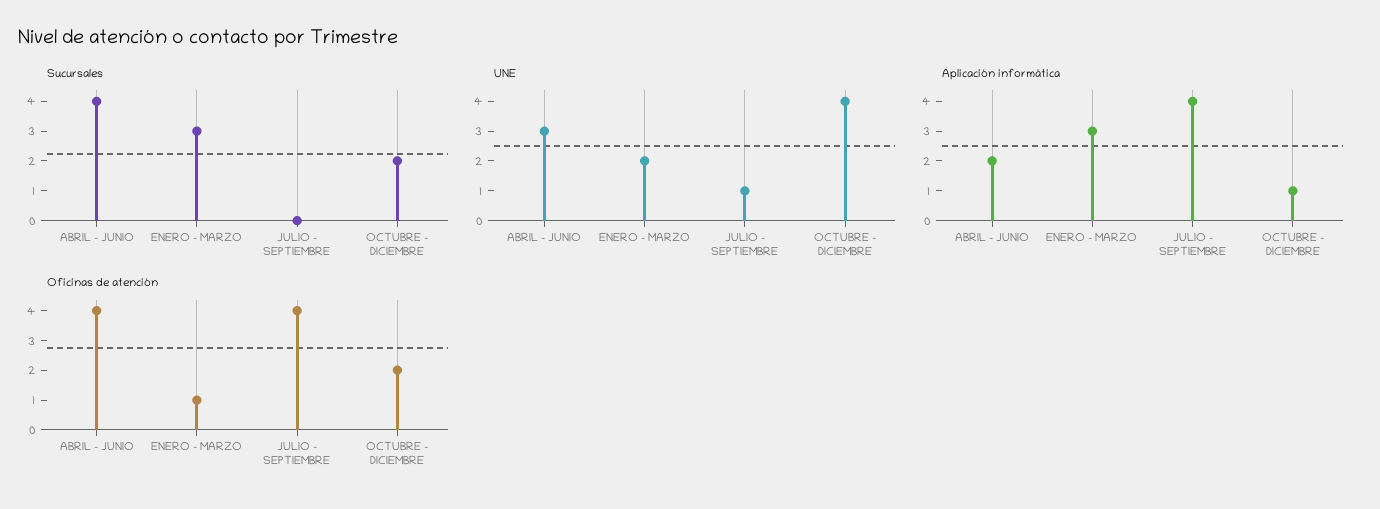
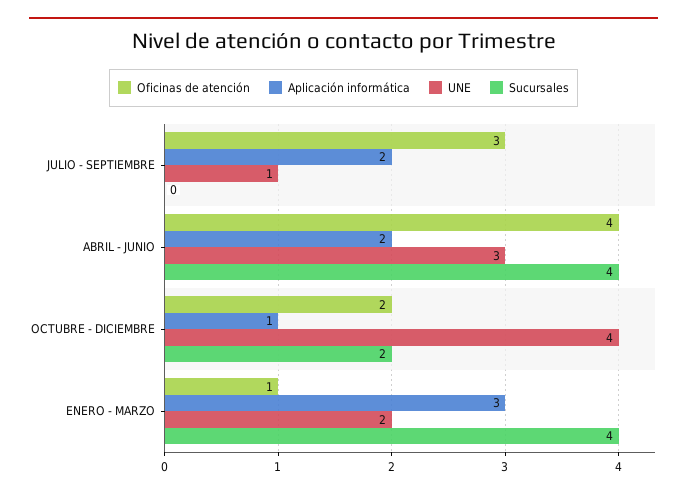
Sucursales, ENERO - MARZO: 3 -> 4
Aplicación informática, JULIO - SEPTIEMBRE: 4 -> 2
Oficinas de atención, JULIO - SEPTIEMBRE: 4 -> 3

